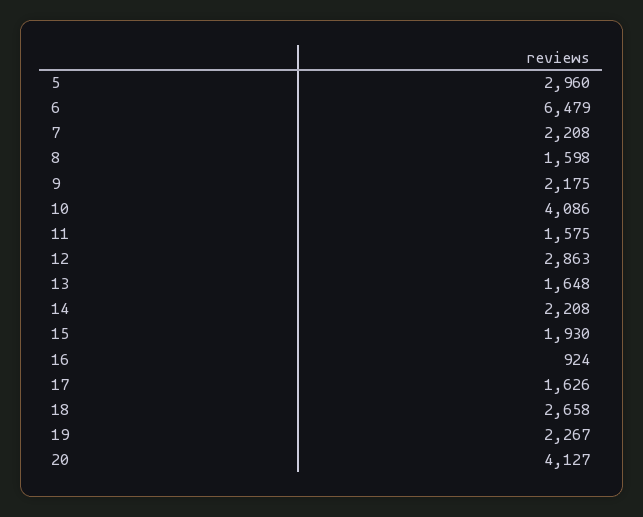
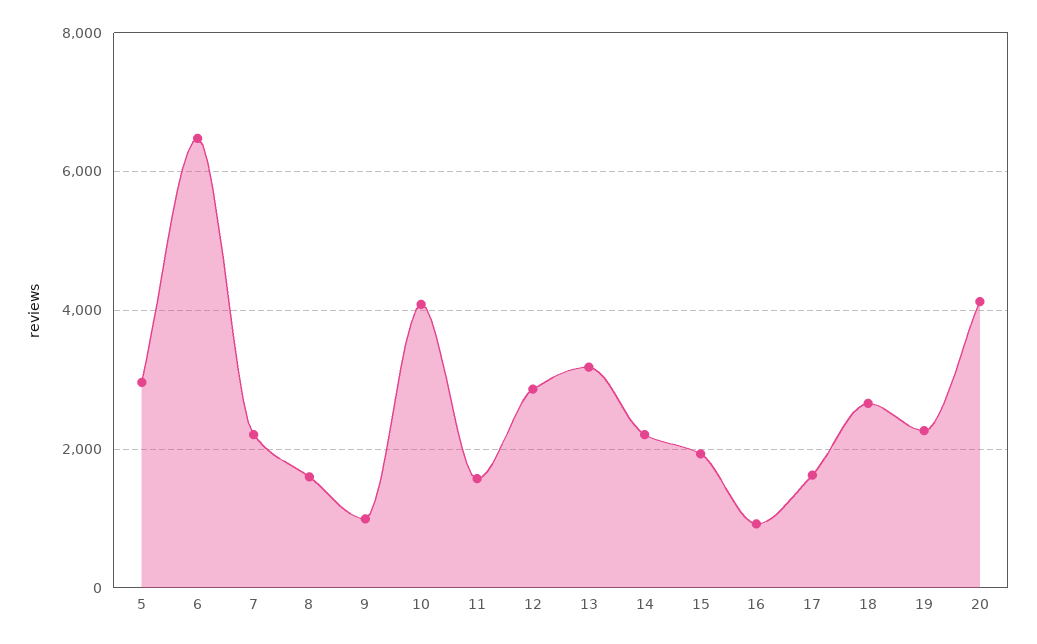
9: 2175 -> 1000
13: 1648 -> 3200

